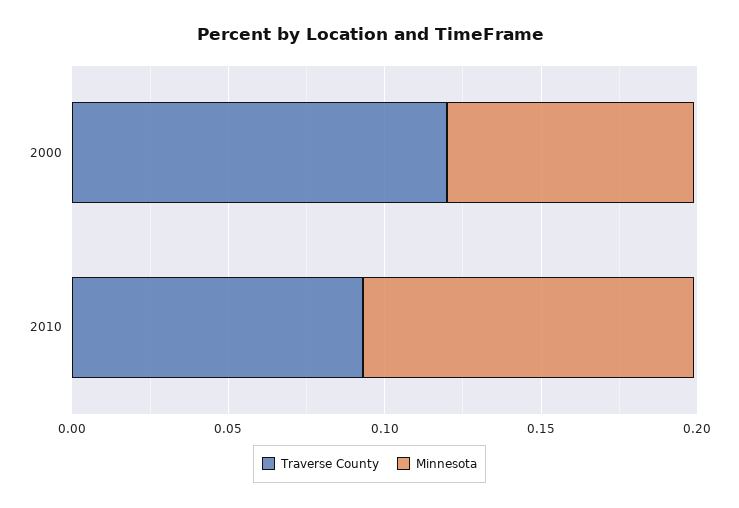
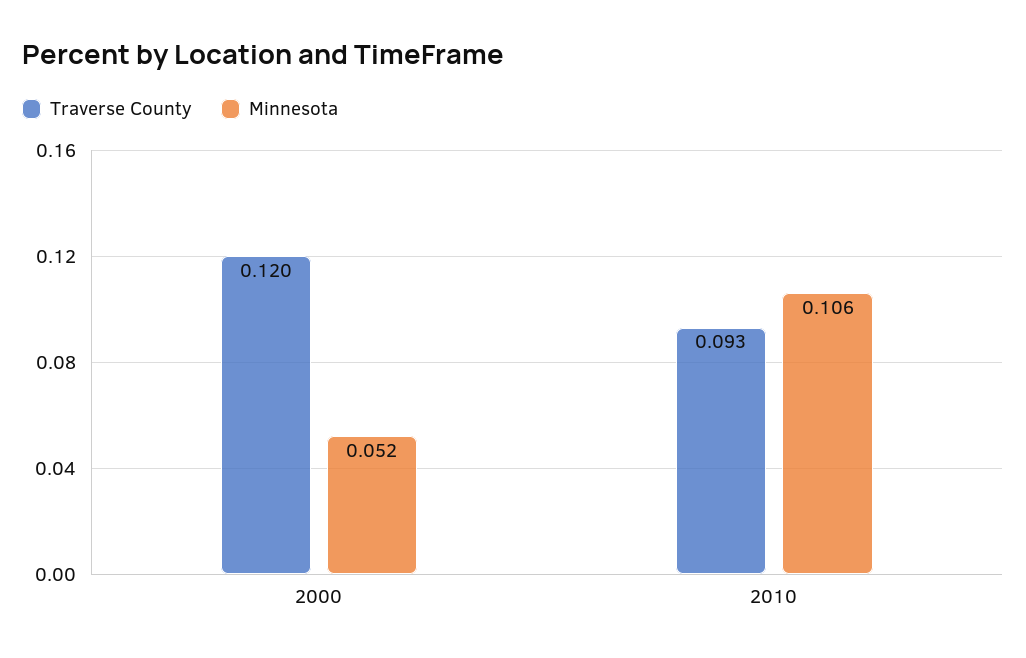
Minnesota, 2000: 0.08 -> 0.052

